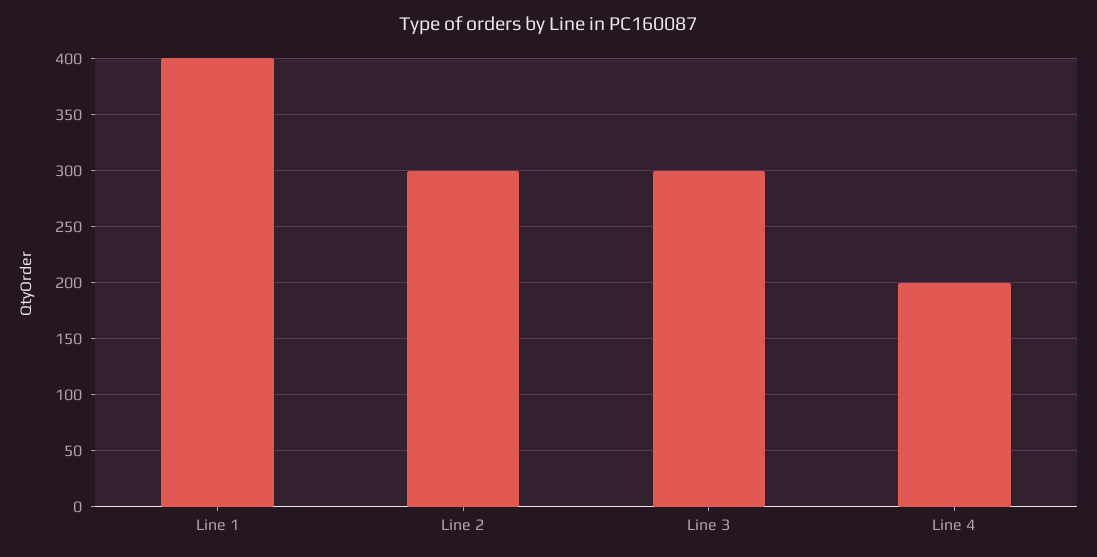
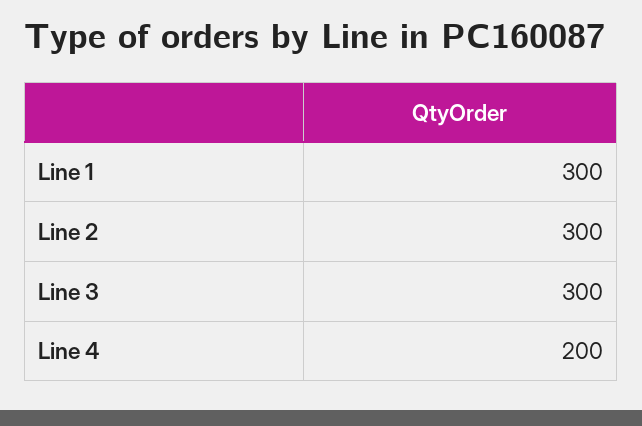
Line 1: 400 -> 300

